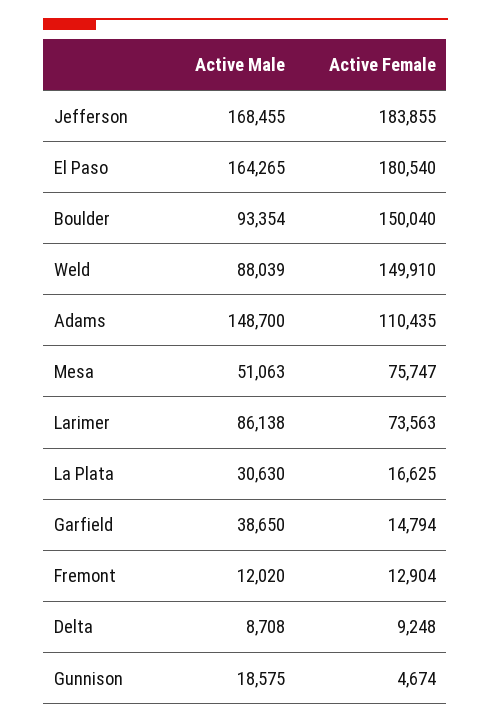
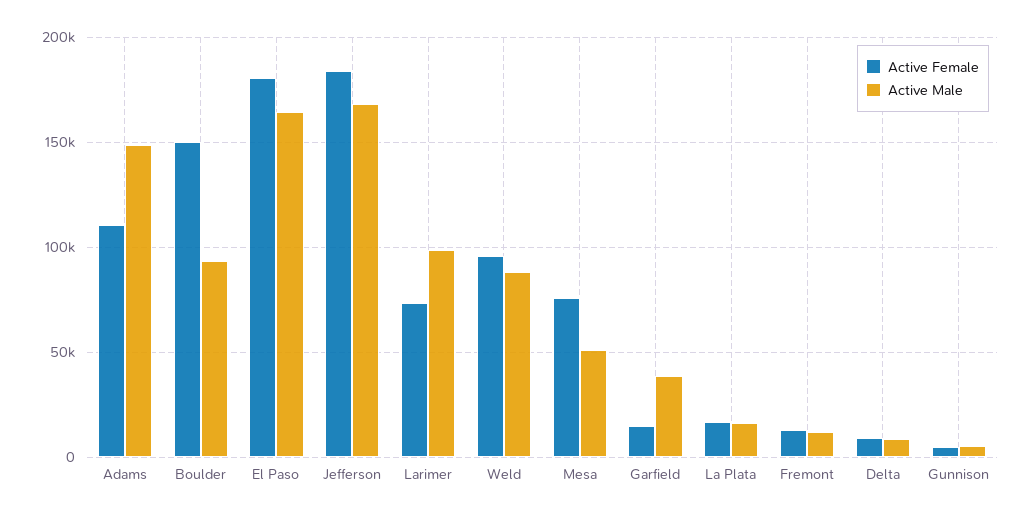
Active Female, Weld: 149910 -> 95000
Active Male, Larimer: 86138 -> 100000
Active Male, La Plata: 30630 -> 15000
Active Male, Gunnison: 18575 -> 5000

